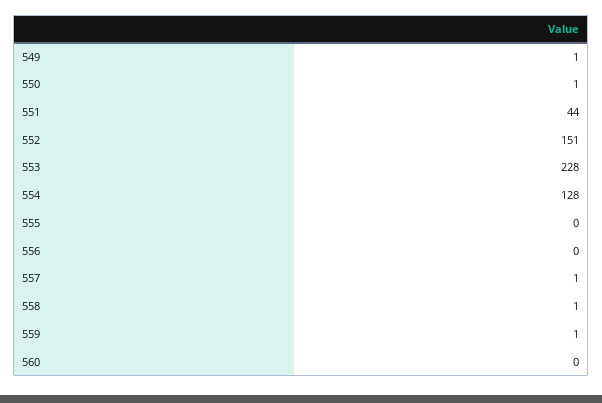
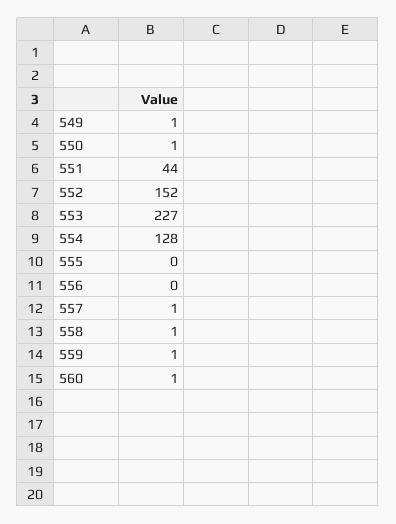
552: 151 -> 152
553: 228 -> 227
560: 0 -> 1

